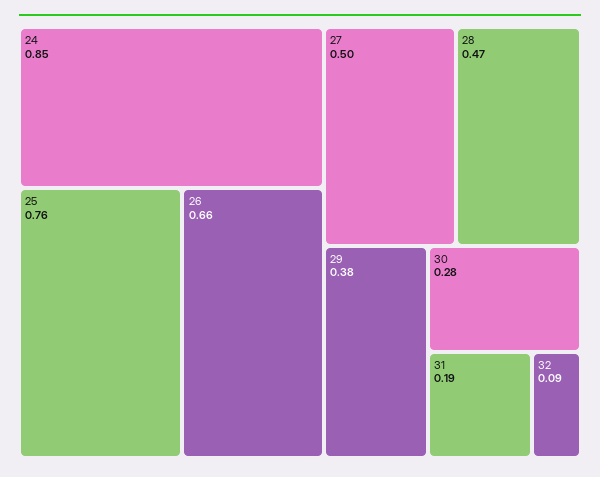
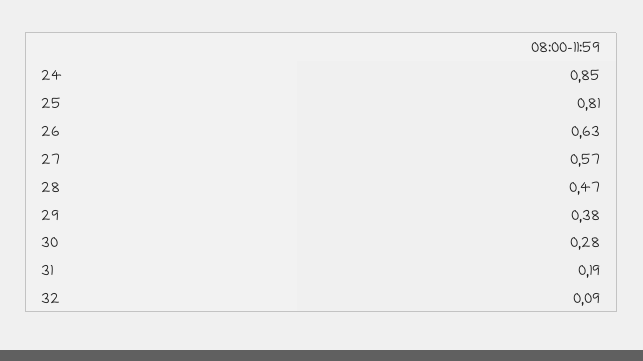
25: 0.76 -> 0.81
26: 0.66 -> 0.63
27: 0.5 -> 0.57

